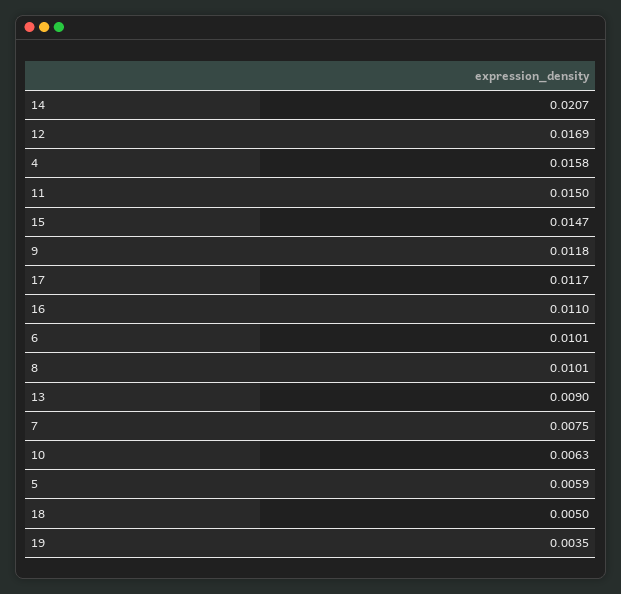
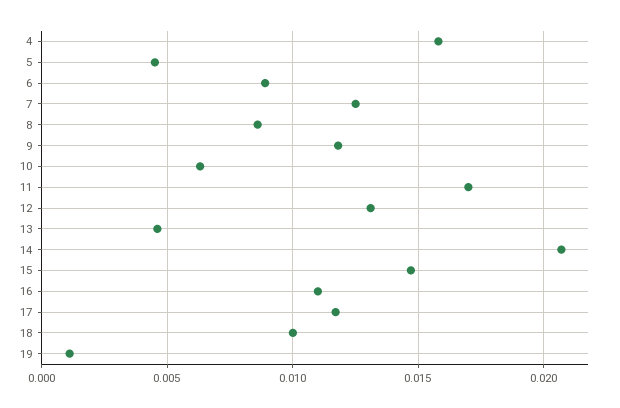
12: 0.0169 -> 0.013
11: 0.015 -> 0.017
6: 0.0101 -> 0.009
8: 0.0101 -> 0.0085
13: 0.009 -> 0.0045
7: 0.0075 -> 0.0125
5: 0.0059 -> 0.0045
18: 0.005 -> 0.01
19: 0.0035 -> 0.001

